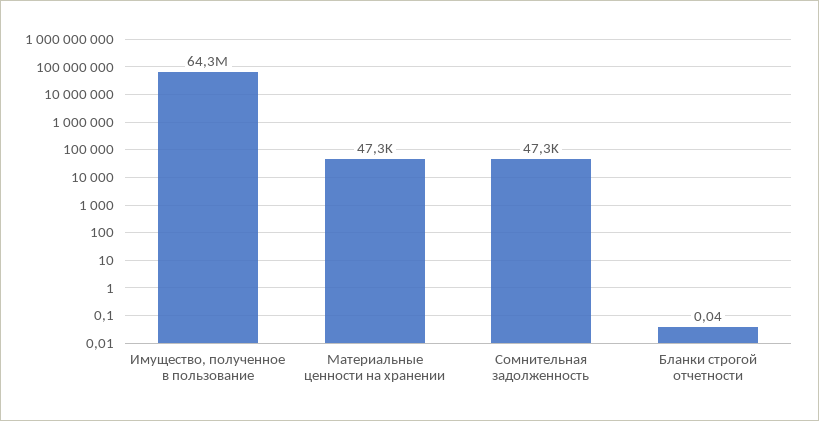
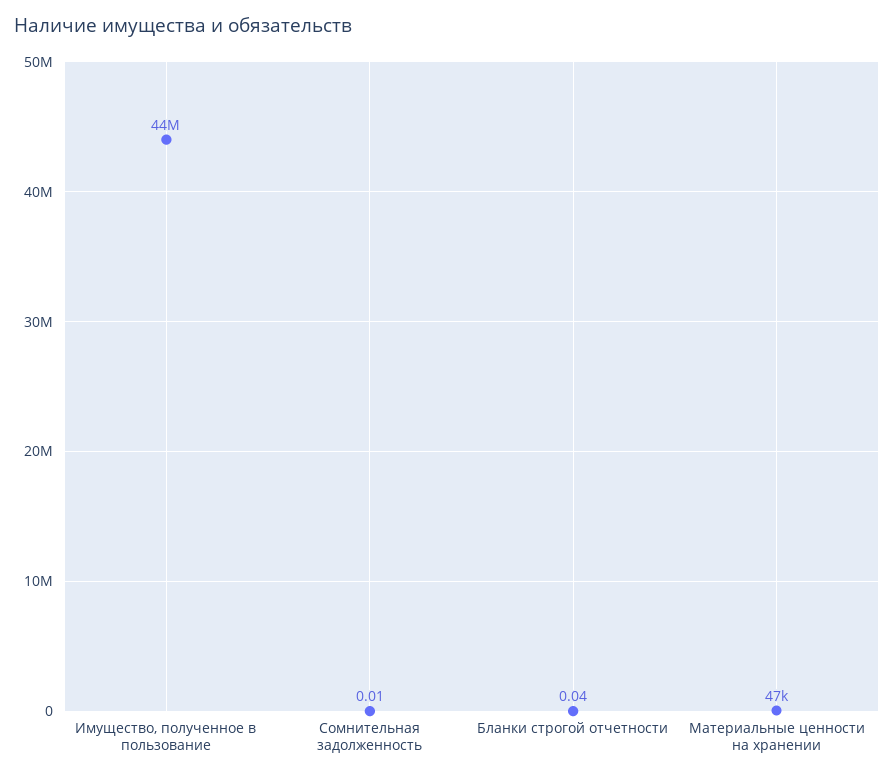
Имущество, полученное в пользование: 64300000 -> 44000000
Сомнительная задолженность: 47300 -> 0.01

